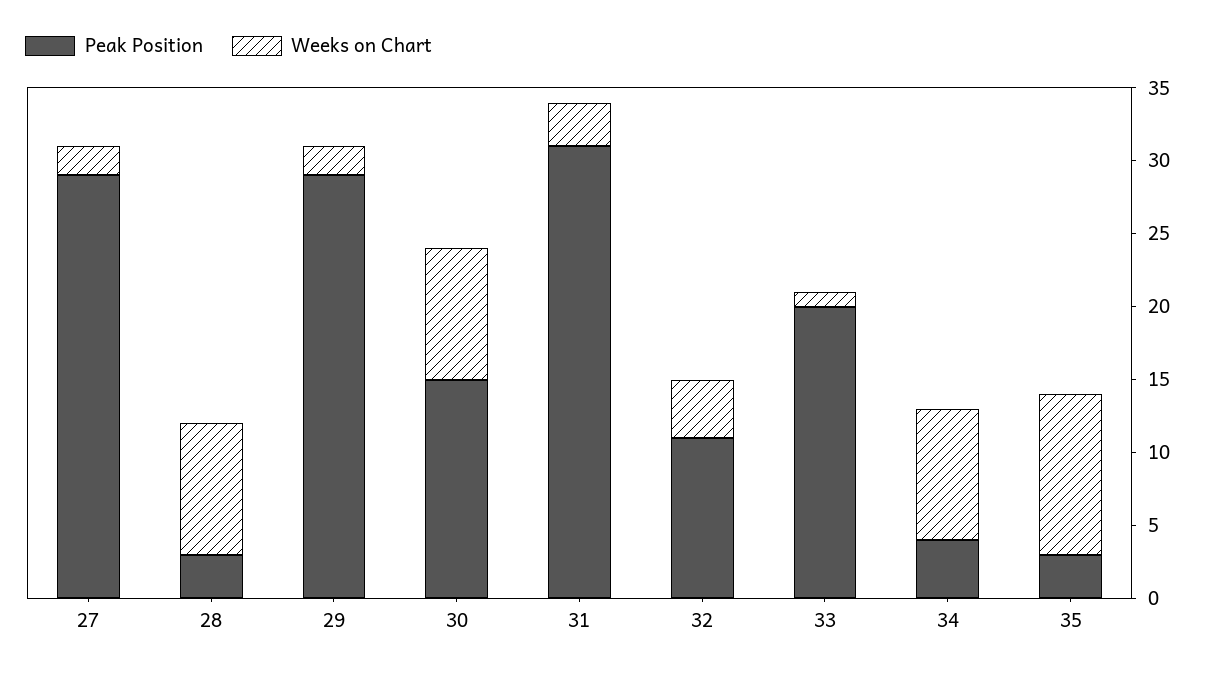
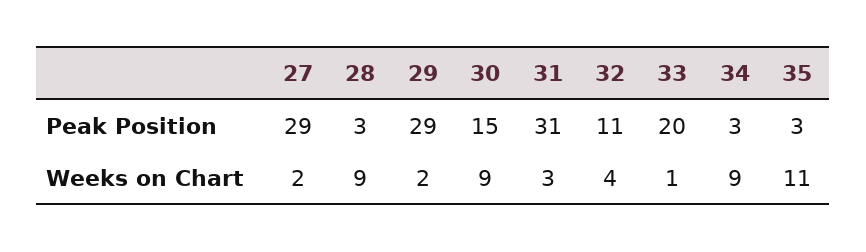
Peak Position, 34: 4 -> 3

